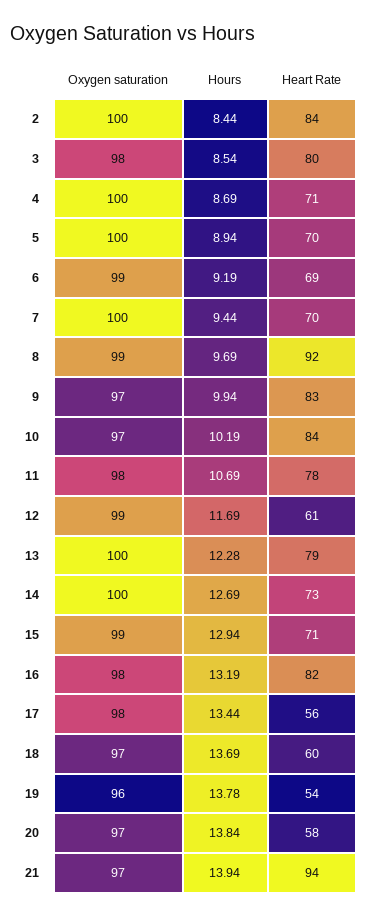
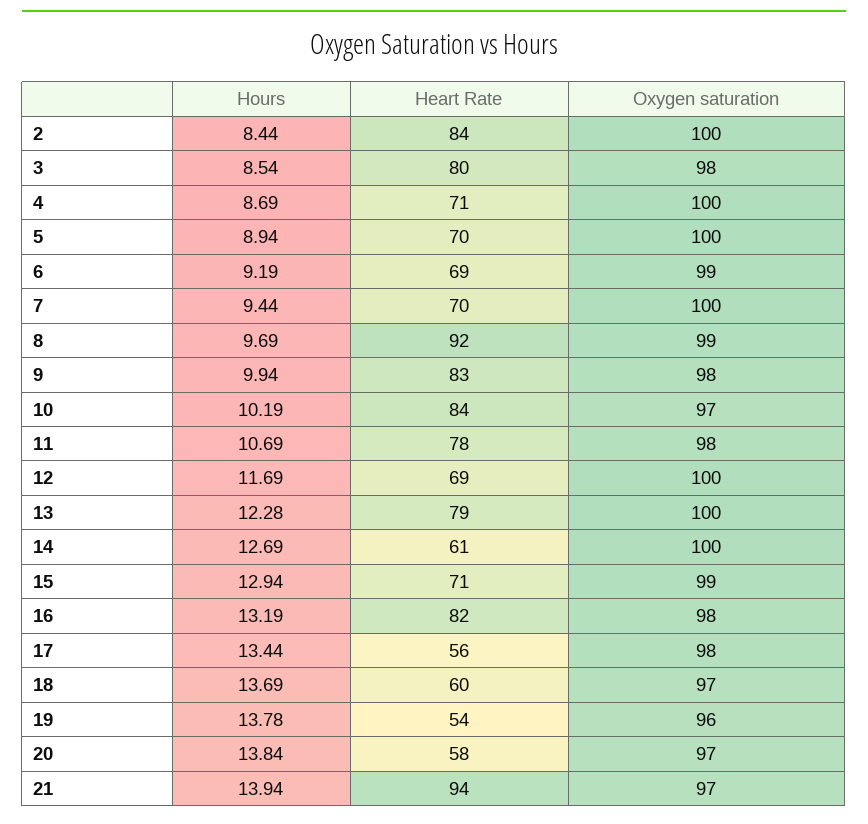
Oxygen saturation, 9: 97 -> 98
Oxygen saturation, 12: 99 -> 100
Heart Rate, 12: 61 -> 69
Heart Rate, 14: 73 -> 61

